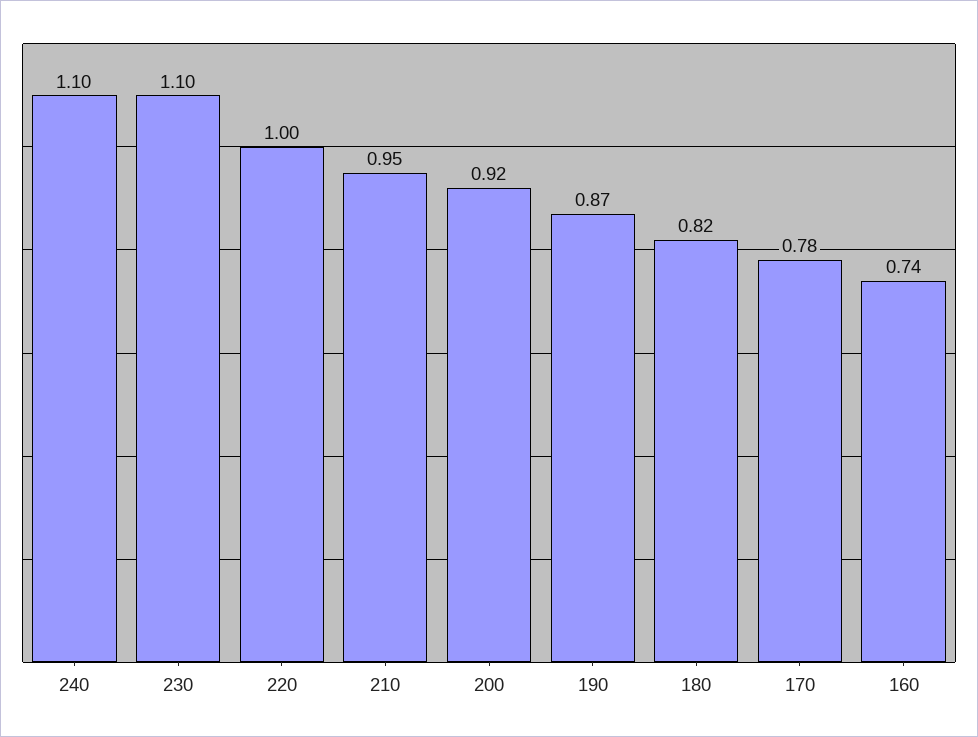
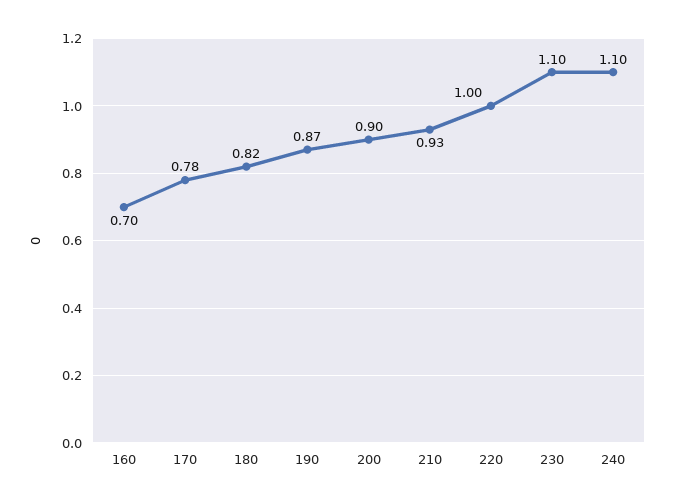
210: 0.95 -> 0.93
200: 0.92 -> 0.9
160: 0.74 -> 0.7

